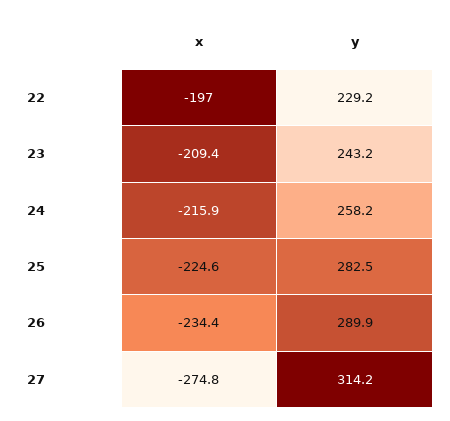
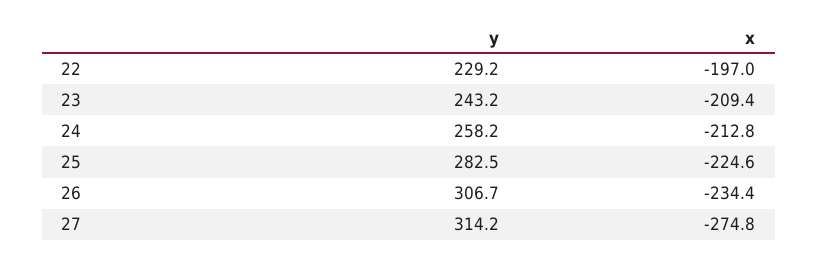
x, 24: -215.9 -> -212.8
y, 26: 289.9 -> 306.7

